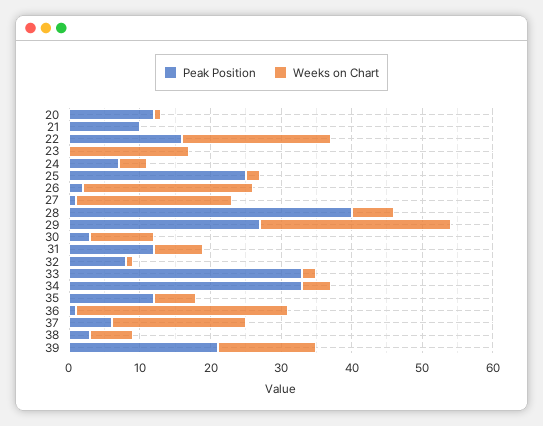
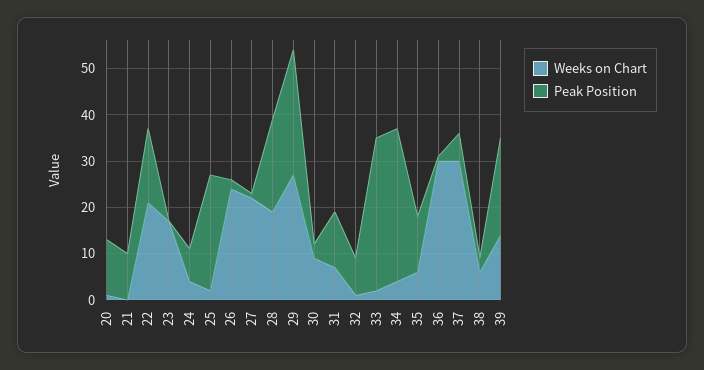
Peak Position, 28: 40 -> 20
Weeks on Chart, 28: 5 -> 20
Weeks on Chart, 37: 20 -> 30

